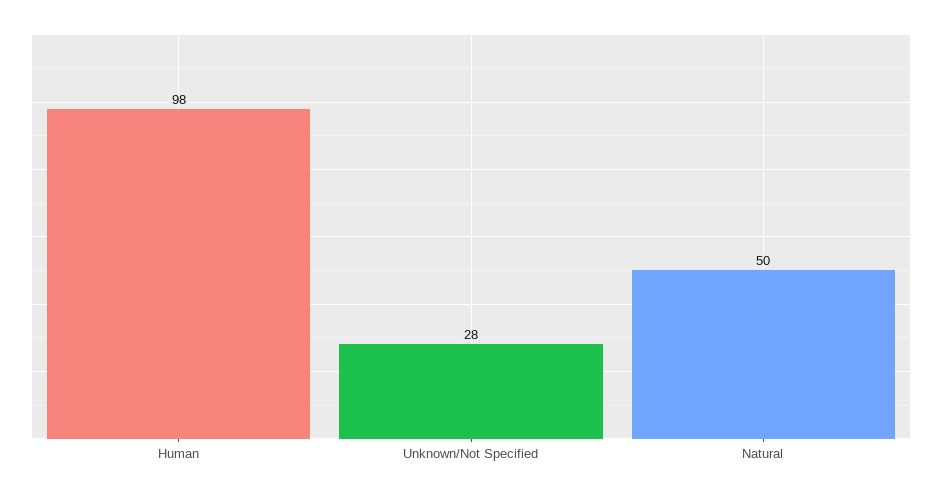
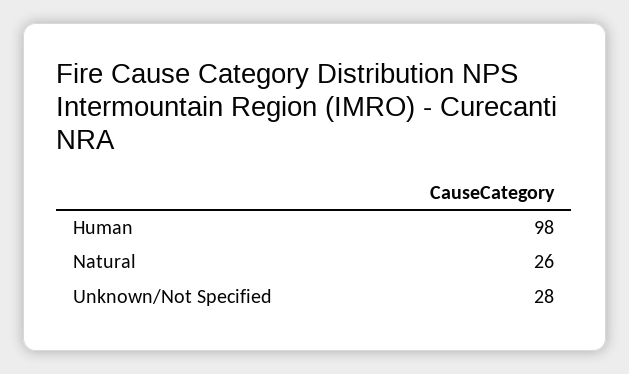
Natural: 50 -> 26

